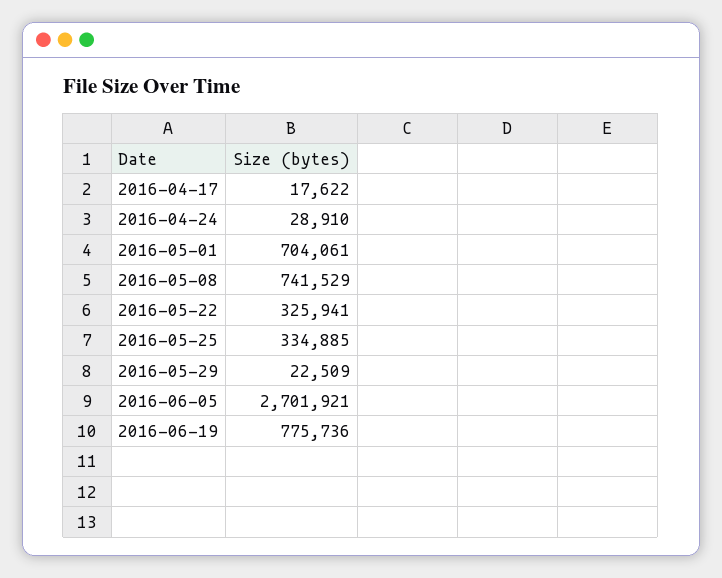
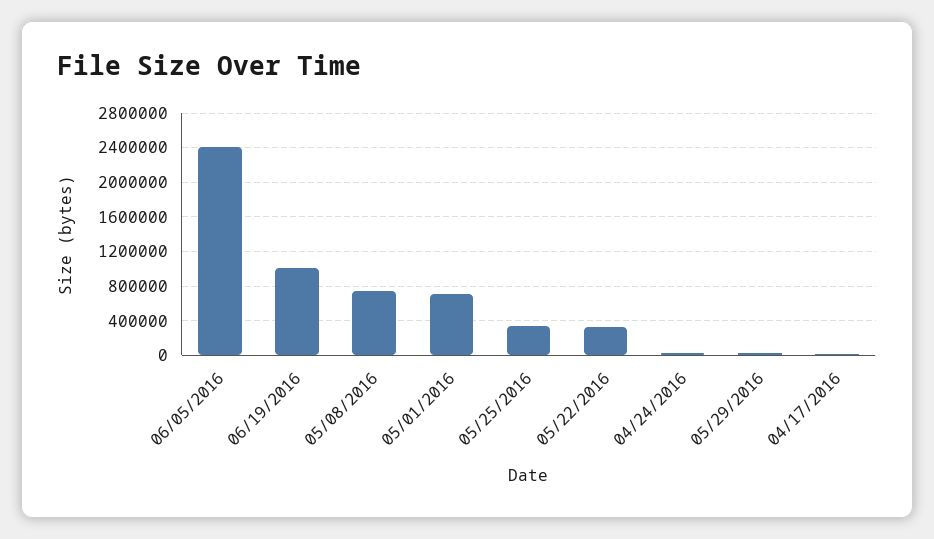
2016-06-05: 2701921 -> 2400000
2016-06-19: 775736 -> 1000000

